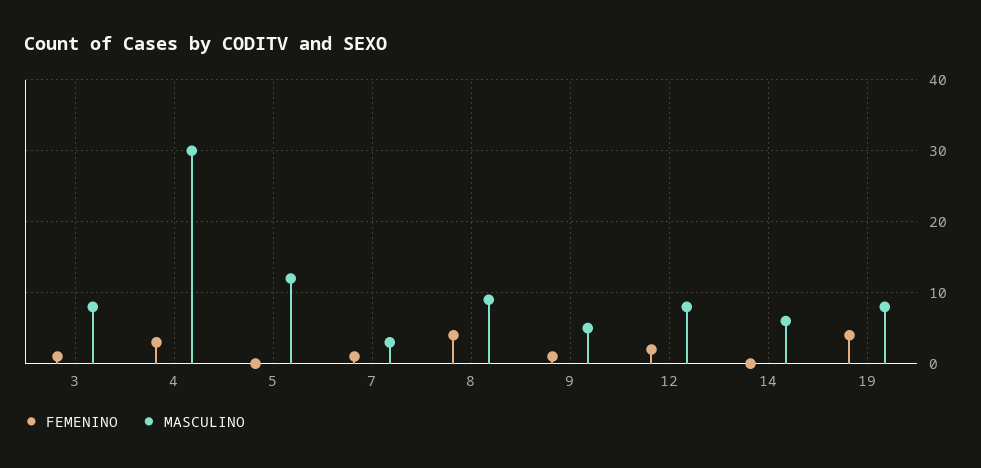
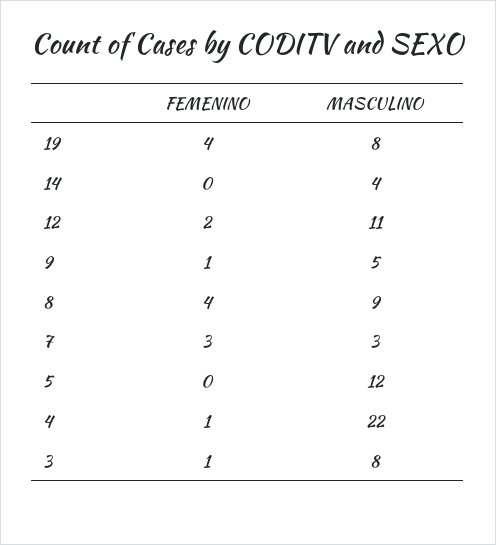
FEMENINO, 4: 3 -> 1
MASCULINO, 4: 30 -> 22
FEMENINO, 7: 1 -> 3
MASCULINO, 12: 8 -> 11
MASCULINO, 14: 6 -> 4

